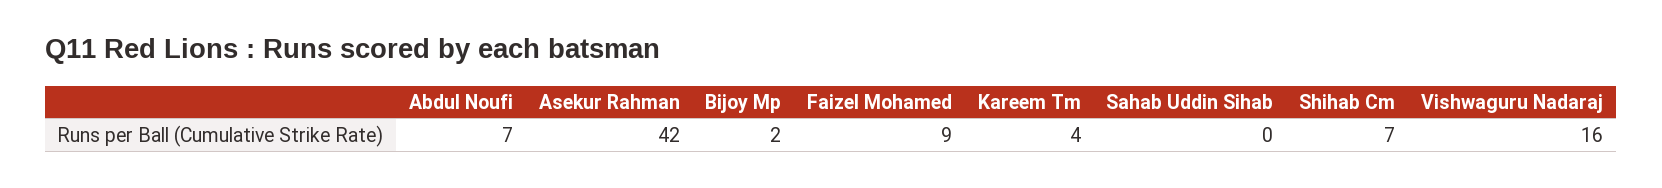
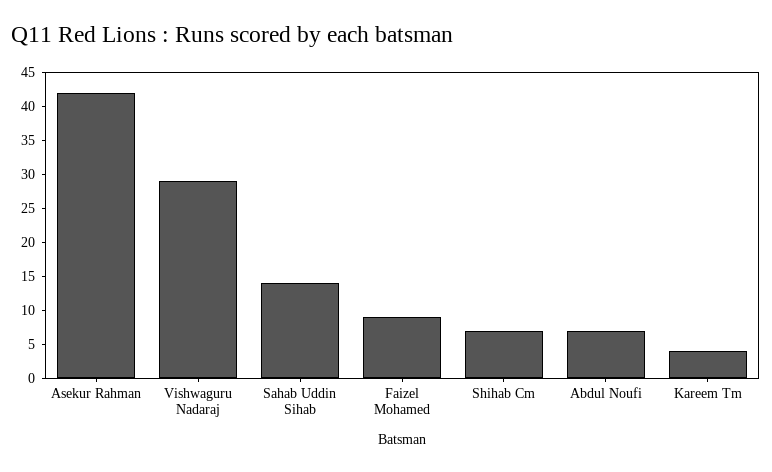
Bijoy Mp: 2 -> none
Sahab Uddin Sihab: 0 -> 15
Vishwaguru Nadaraj: 16 -> 30

